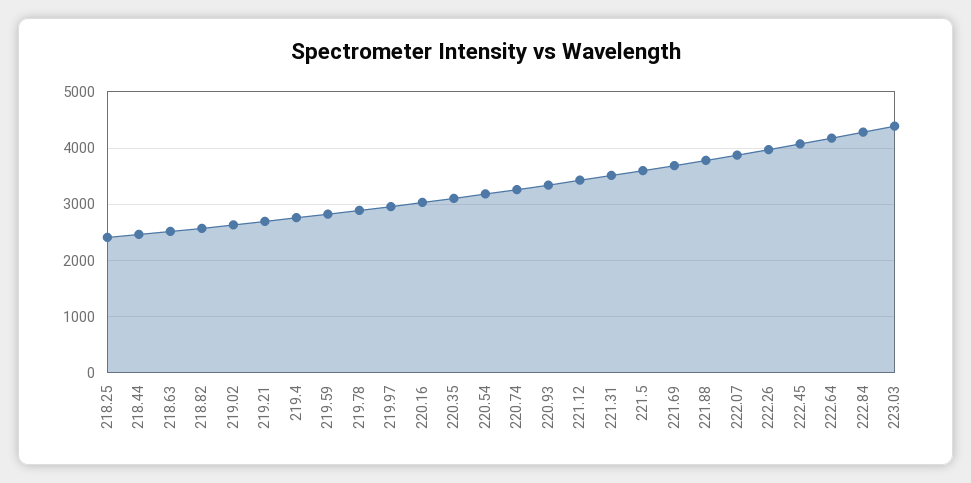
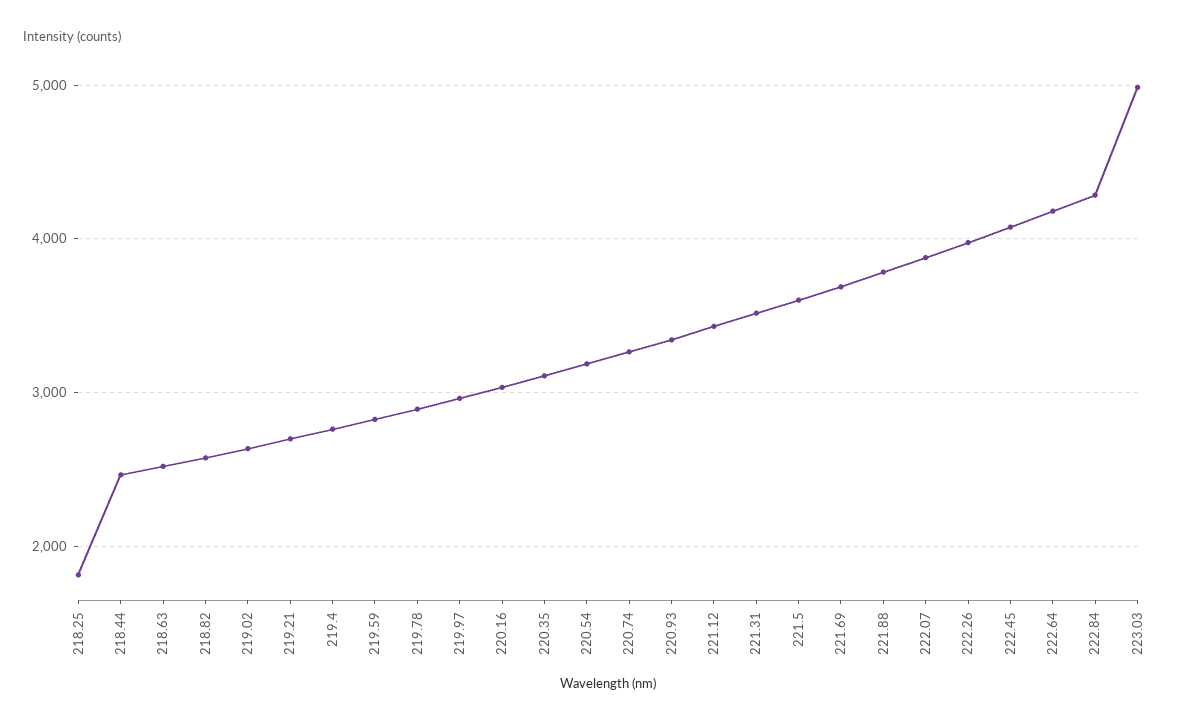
218.25: 2400 -> 1800
223.03: 4400 -> 5000

